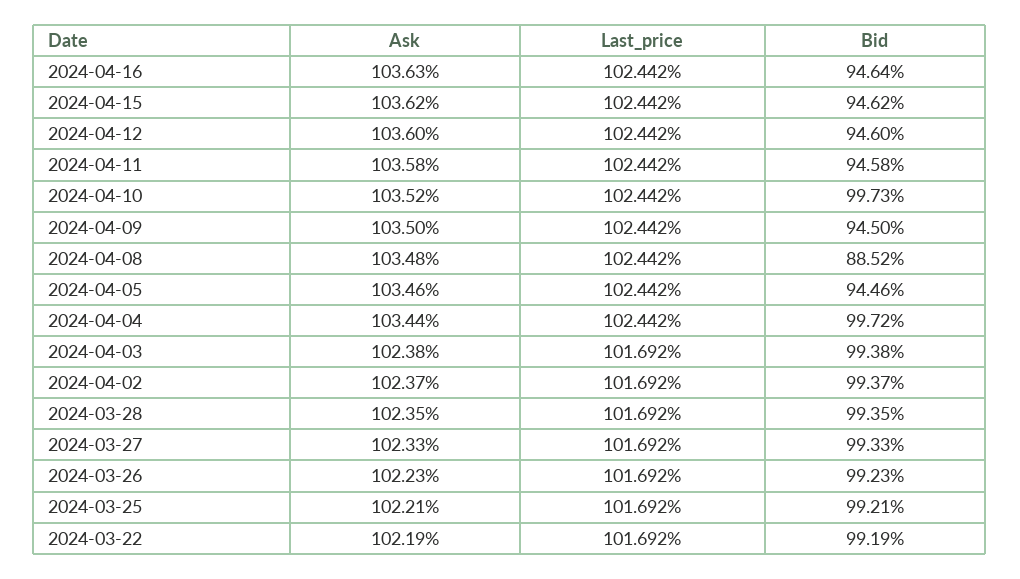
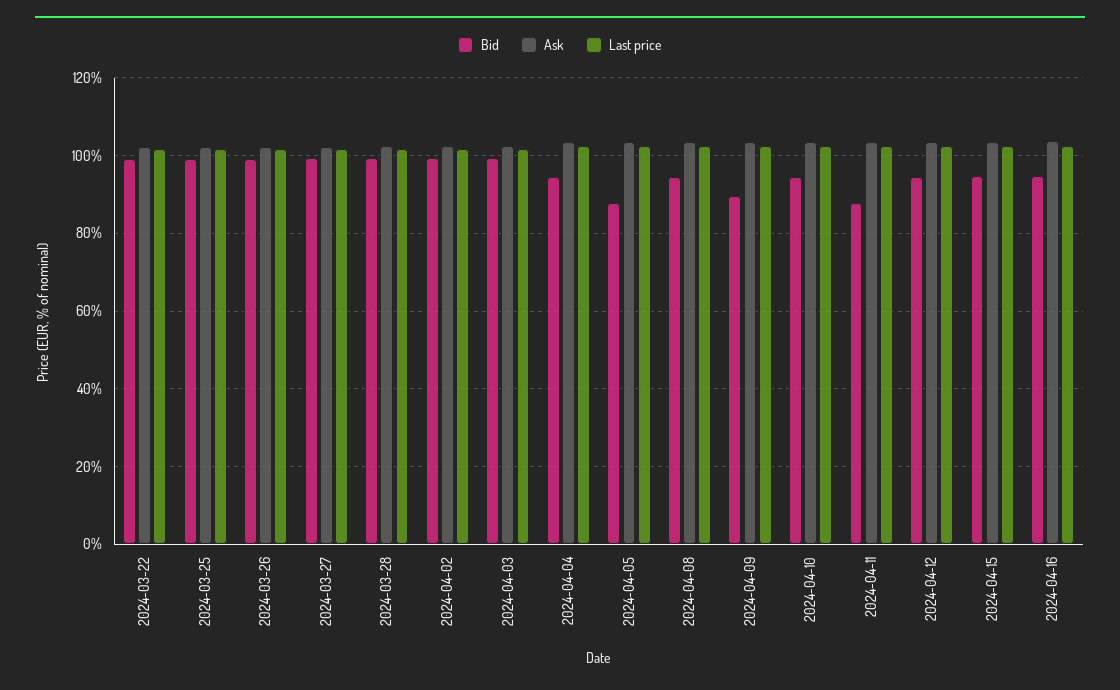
Bid, 2024-04-11: 94.58 -> 88
Bid, 2024-04-10: 99.73 -> 94
Bid, 2024-04-09: 94.5 -> 90
Bid, 2024-04-08: 88.52 -> 94
Bid, 2024-04-05: 94.46 -> 88
Bid, 2024-04-04: 99.72 -> 94

